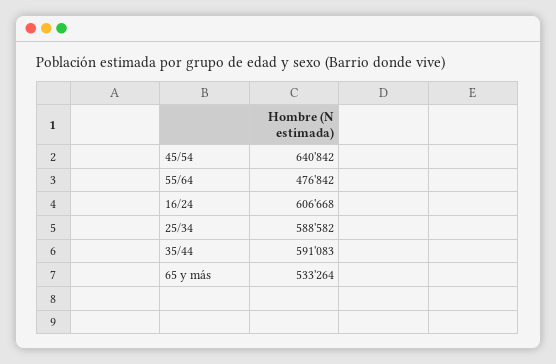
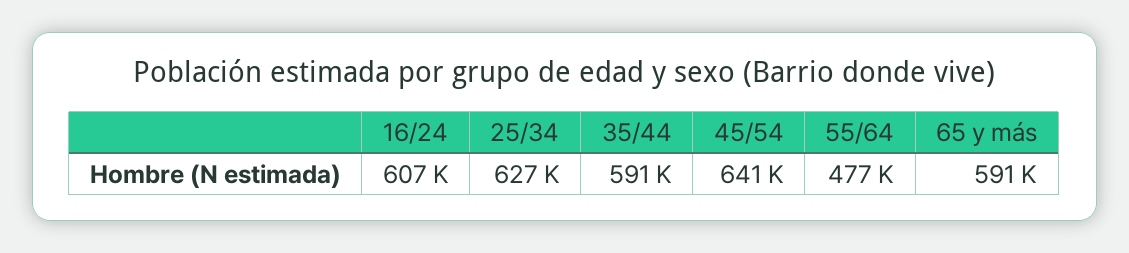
25/34: 588582 -> 627000
65 y más: 533264 -> 591000

